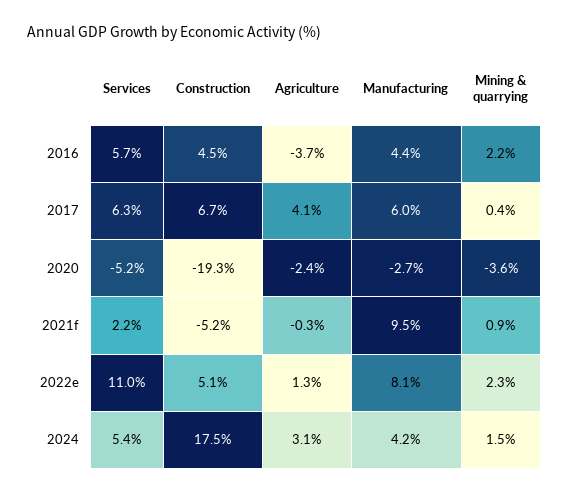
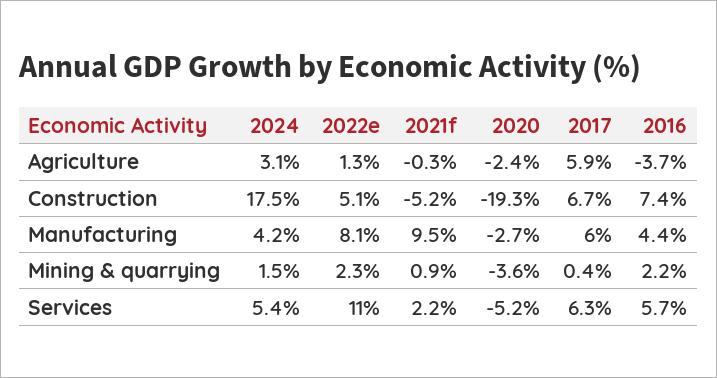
Construction, 2016: 4.5 -> 7.4
Agriculture, 2017: 4.1 -> 5.9

